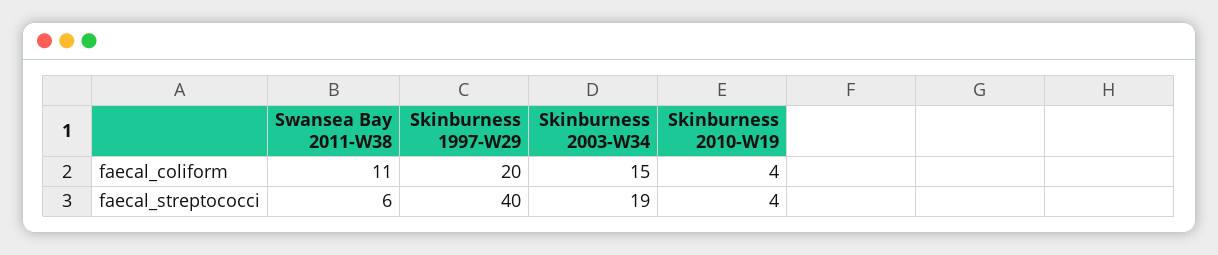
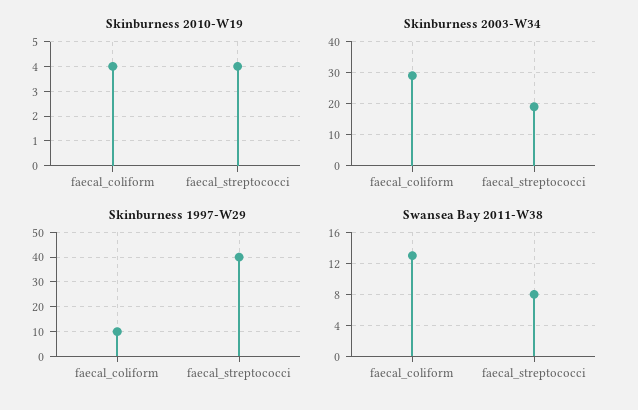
Swansea Bay 2011-W38, faecal_coliform: 11 -> 13
Skinburness 1997-W29, faecal_coliform: 20 -> 10
Skinburness 2003-W34, faecal_coliform: 15 -> 30
Swansea Bay 2011-W38, faecal_streptococci: 6 -> 8

